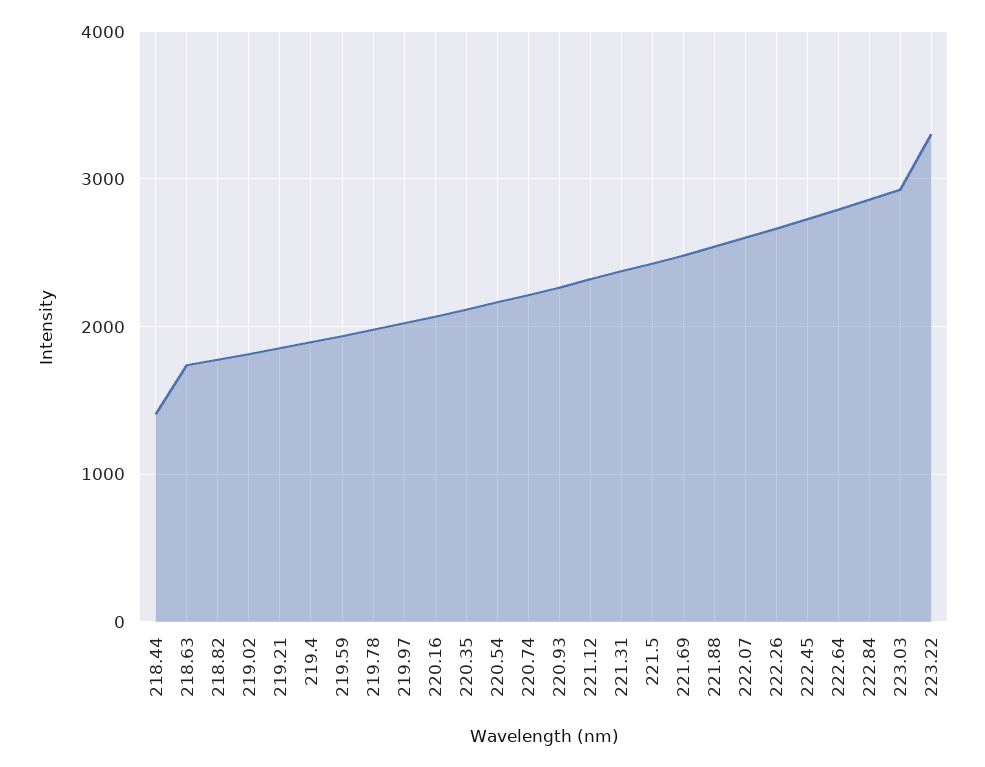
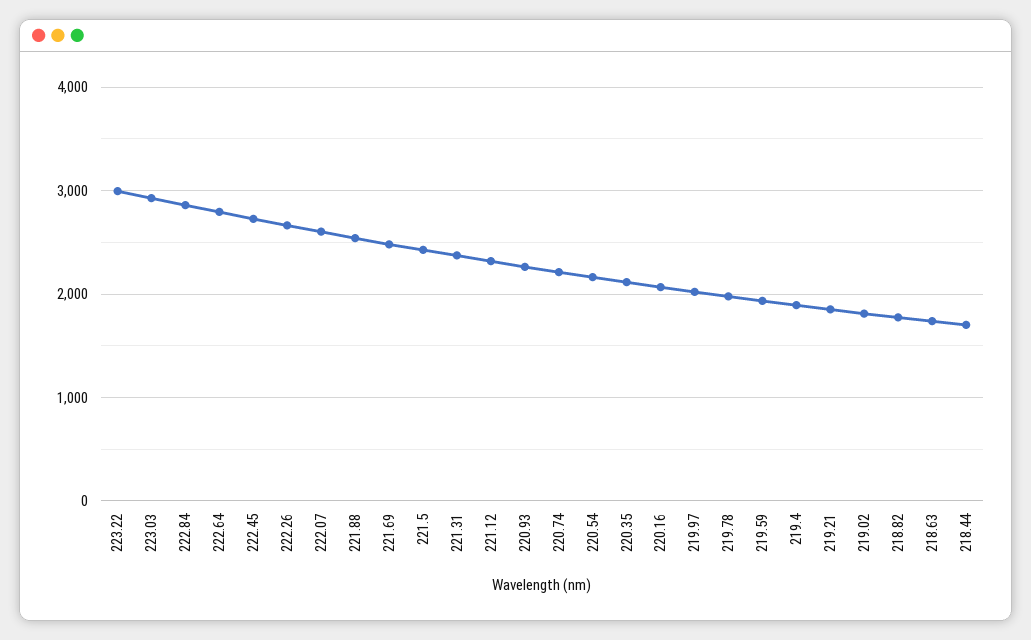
218.44: 1400 -> 1700
223.22: 3300 -> 3000

